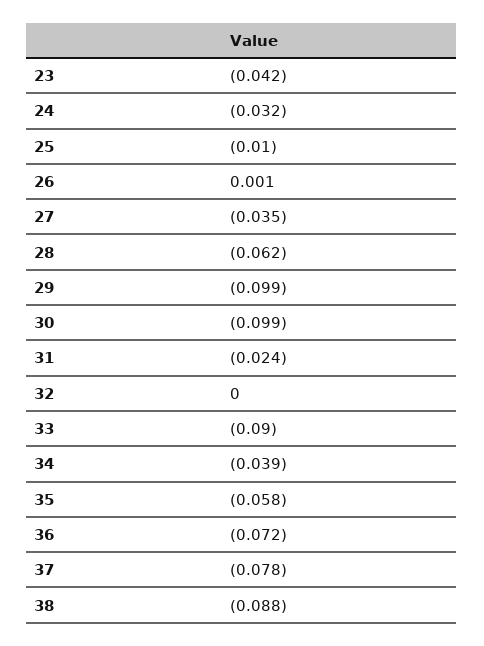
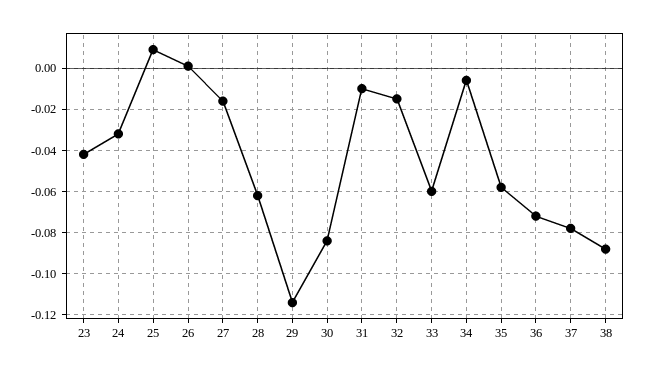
25: -0.01 -> 0.01
27: -0.035 -> -0.015
29: -0.099 -> -0.115
30: -0.099 -> -0.085
31: -0.024 -> -0.01
32: 0 -> -0.015
33: -0.09 -> -0.06
34: -0.039 -> -0.005

